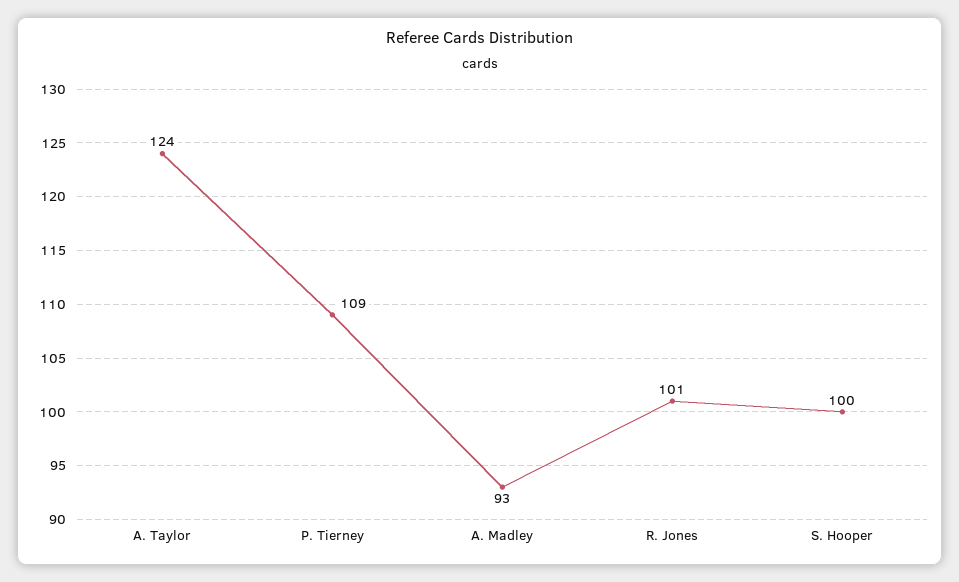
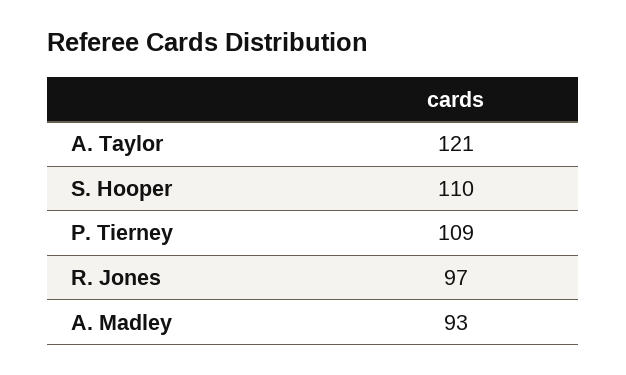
A. Taylor: 124 -> 121
R. Jones: 101 -> 97
S. Hooper: 100 -> 110

